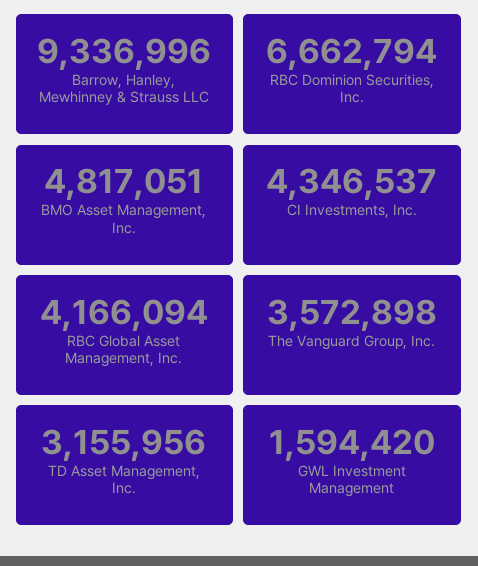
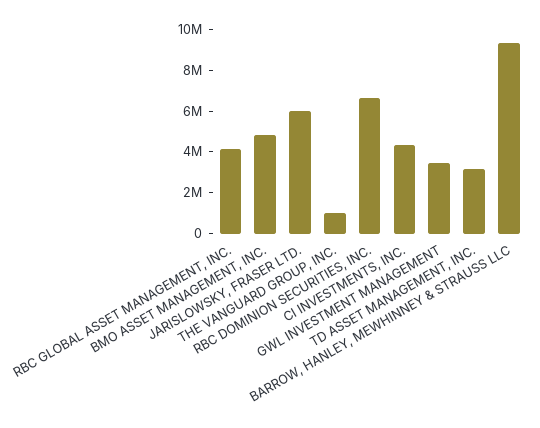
The Vanguard Group, Inc.: 3572898 -> 1000000
GWL Investment Management: 1594420 -> 3500000
JARISLOWSKY, FRASER LTD.: none -> 6000000

